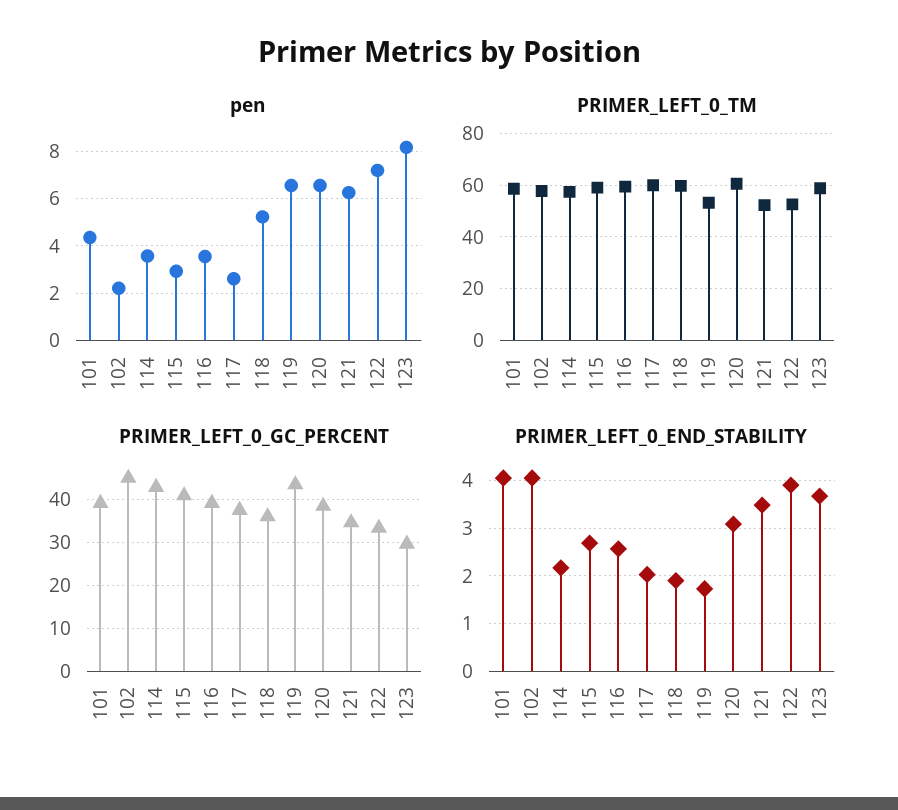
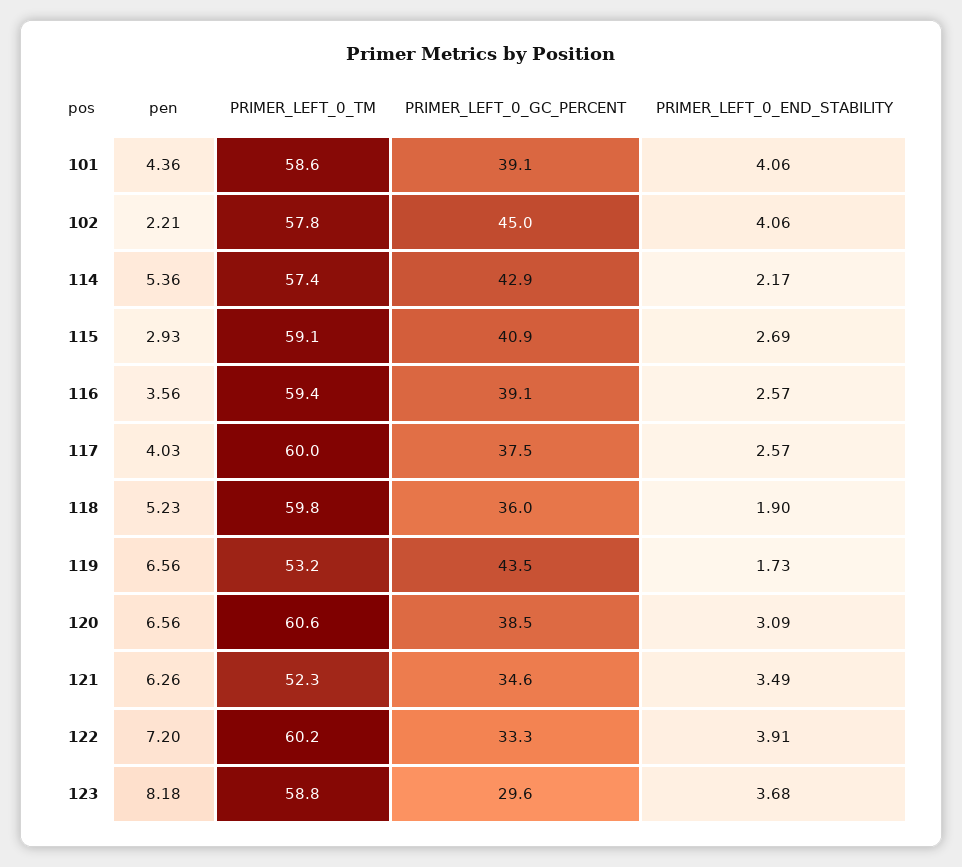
pen, 114: 3.5 -> 5.36
pen, 117: 2.5 -> 4.03
PRIMER_LEFT_0_TM, 122: 52.5 -> 60.2
PRIMER_LEFT_0_END_STABILITY, 117: 2 -> 2.57

